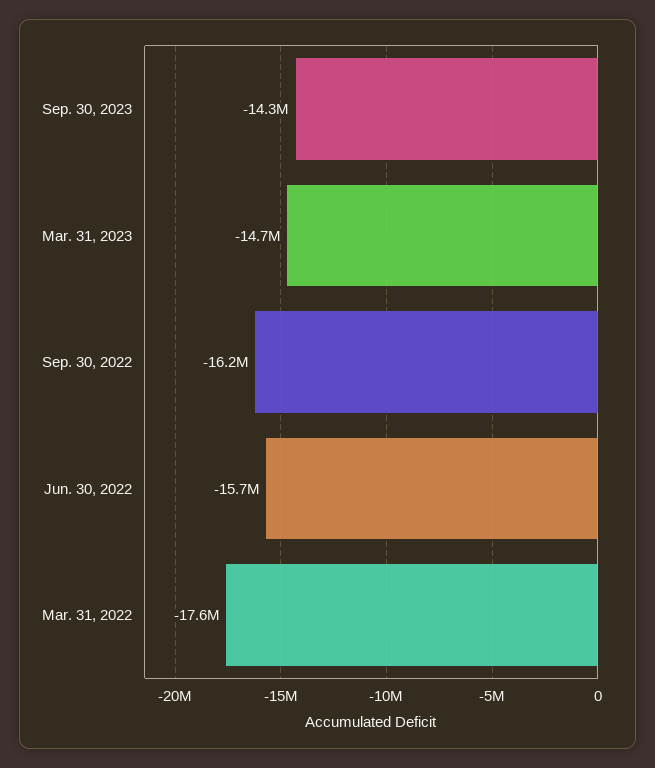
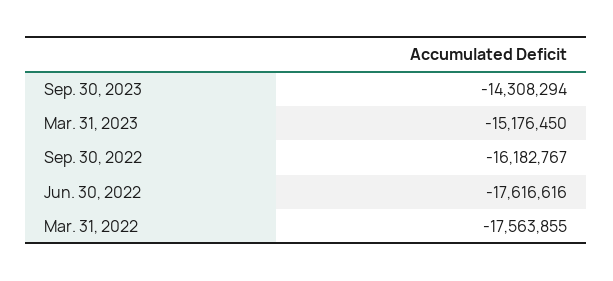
Mar. 31, 2023: -14700000 -> -15176450
Jun. 30, 2022: -15700000 -> -17616616

